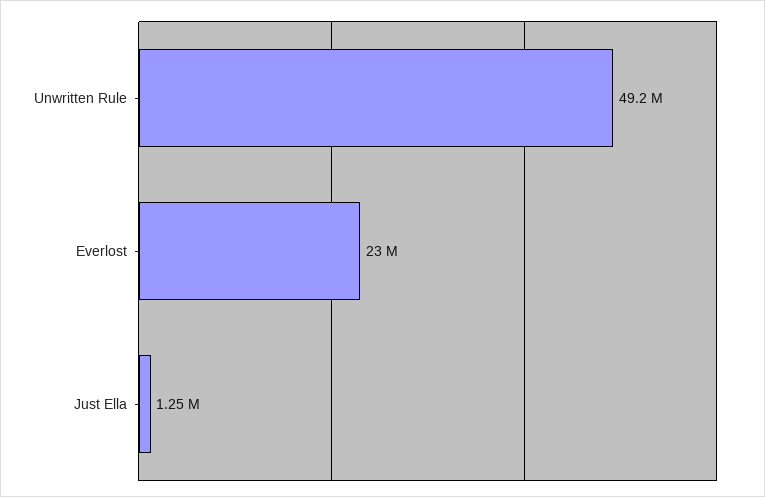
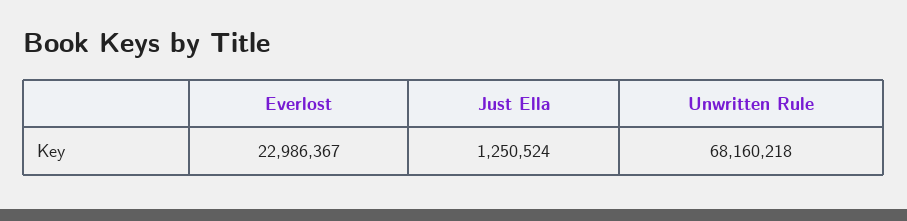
Unwritten Rule: 49200000 -> 68160218

